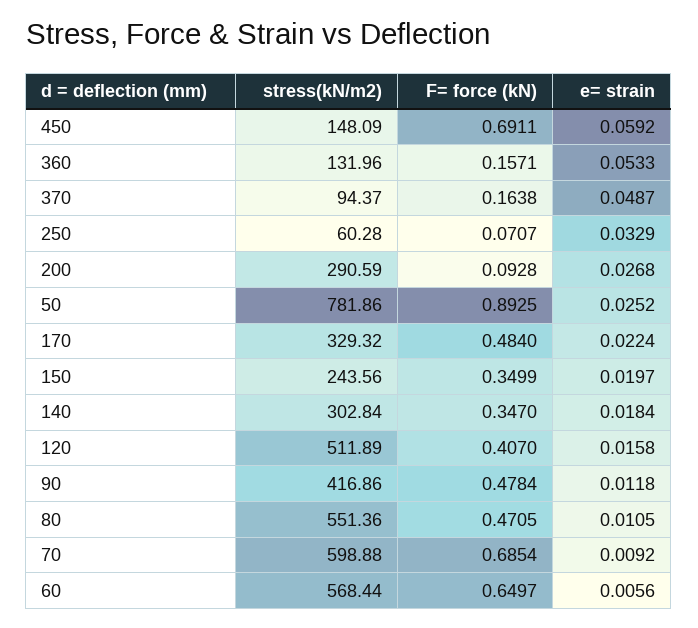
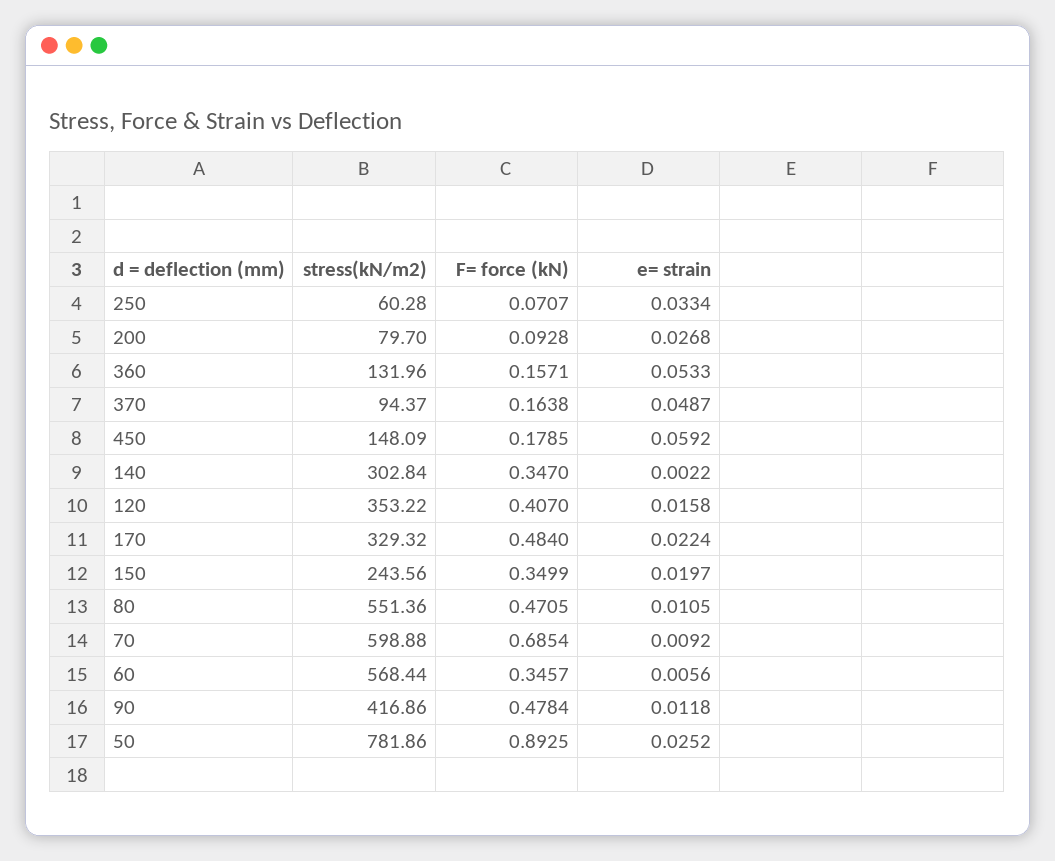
F= force (kN), 450: 0.6911 -> 0.1785
e= strain, 250: 0.0329 -> 0.0334
stress(kN/m2), 200: 290.59 -> 79.7
e= strain, 140: 0.0184 -> 0.0022
stress(kN/m2), 120: 511.89 -> 353.22
F= force (kN), 60: 0.6497 -> 0.3457

